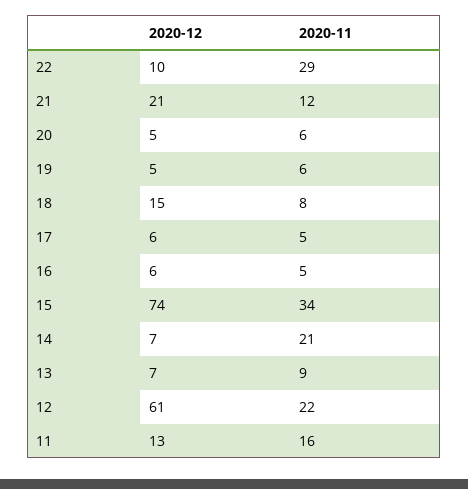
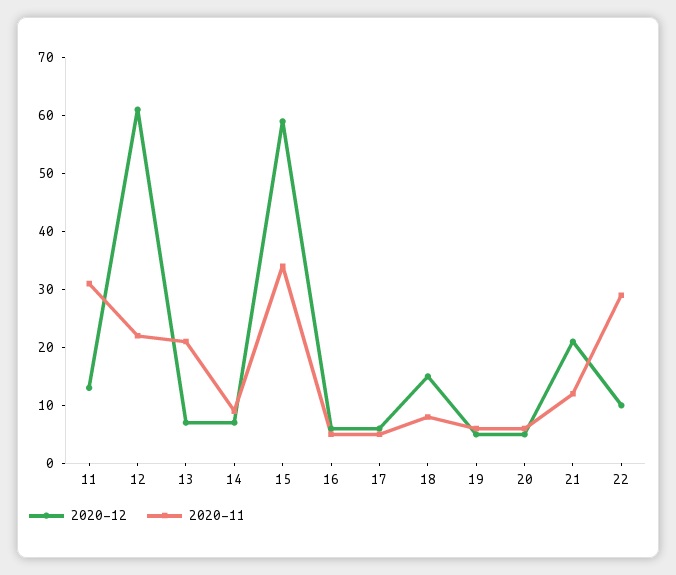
2020-12, 15: 74 -> 60
2020-11, 14: 21 -> 10
2020-11, 13: 9 -> 20
2020-11, 11: 16 -> 30

